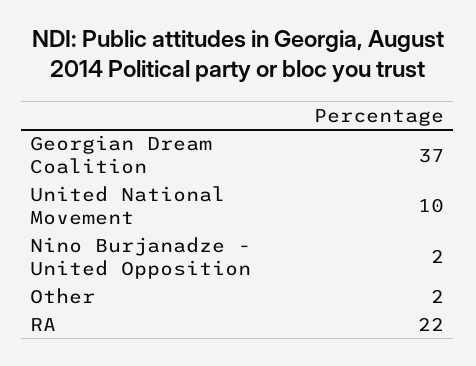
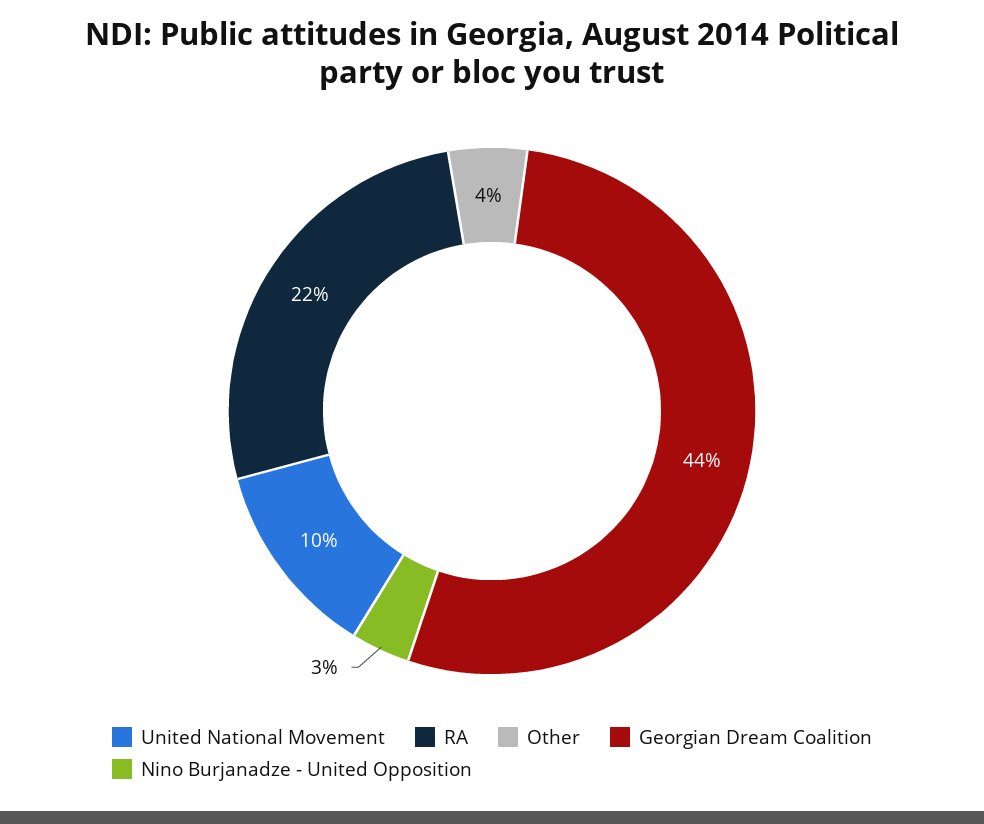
Georgian Dream Coalition: 37 -> 44
Nino Burjanadze - United Opposition: 2 -> 3
Other: 2 -> 4

